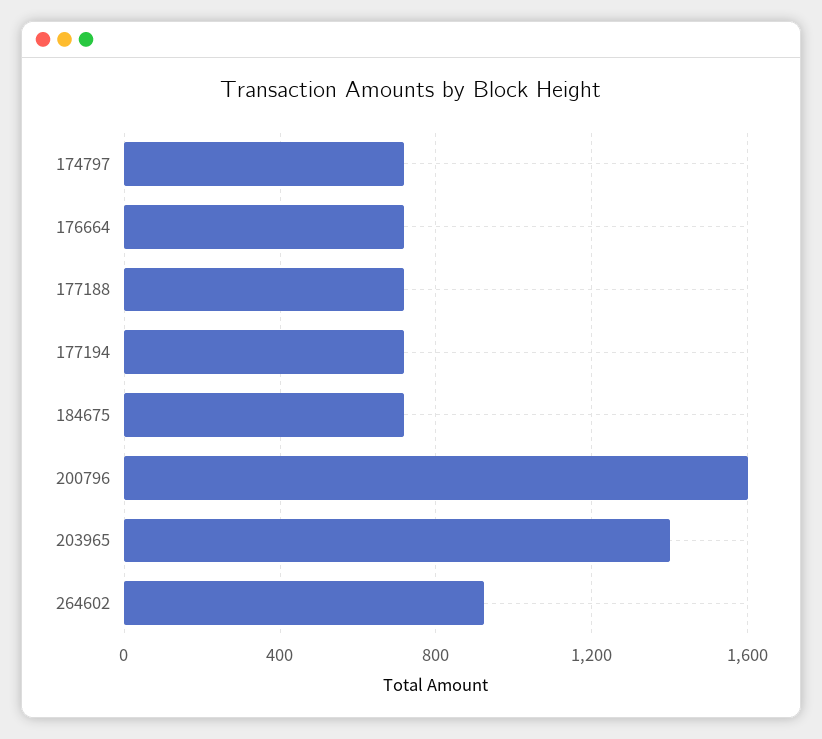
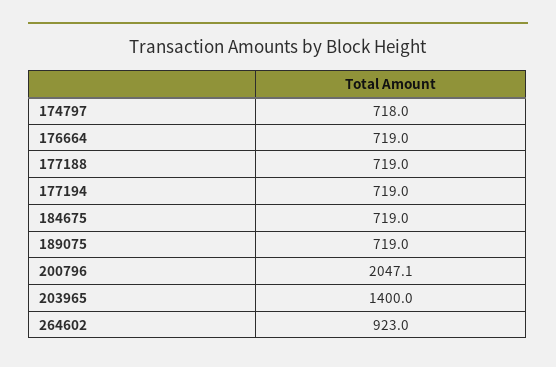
200796: 1600 -> 2047.1
189075: none -> 719

